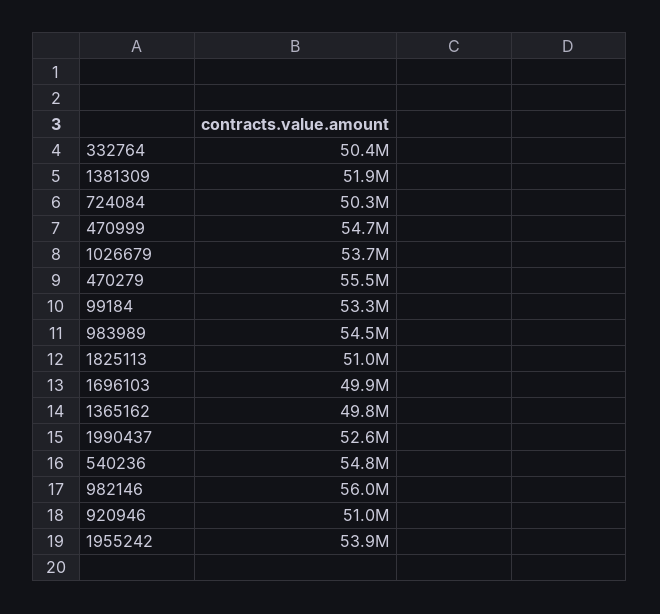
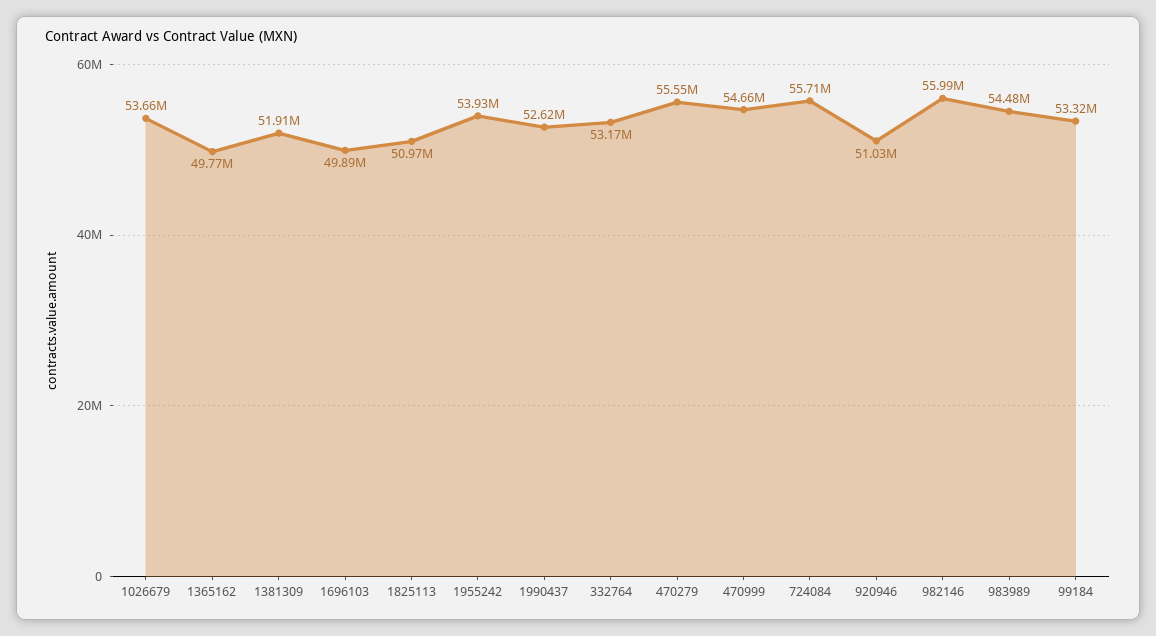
332764: 50400000 -> 53170000
724084: 50300000 -> 55710000
540236: 54800000 -> none

